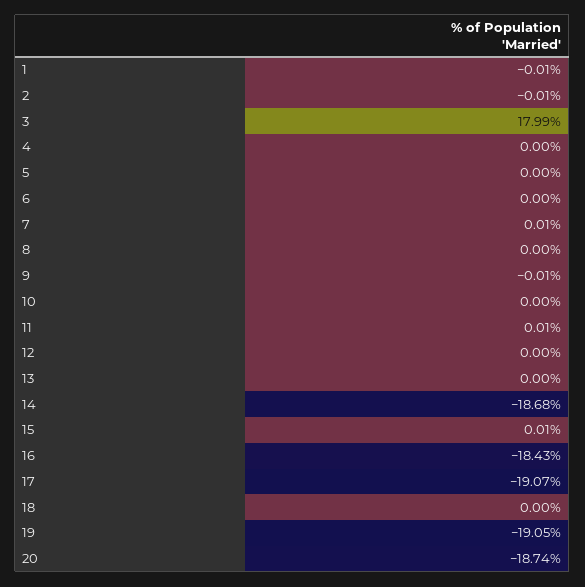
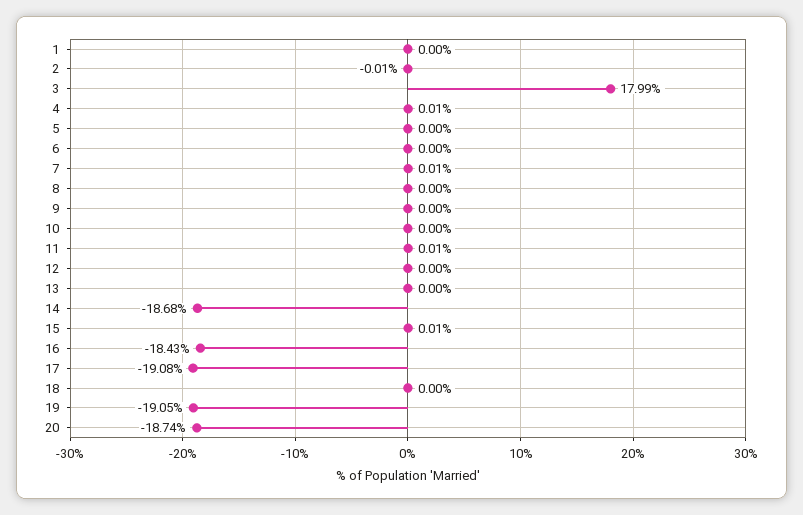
1: -0.01 -> 0
4: 0 -> 0.01
9: -0.01 -> 0
17: -19.07 -> -19.08

